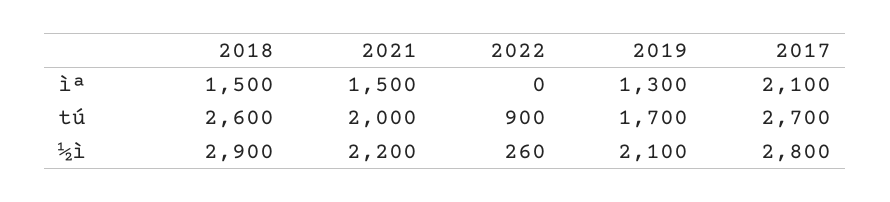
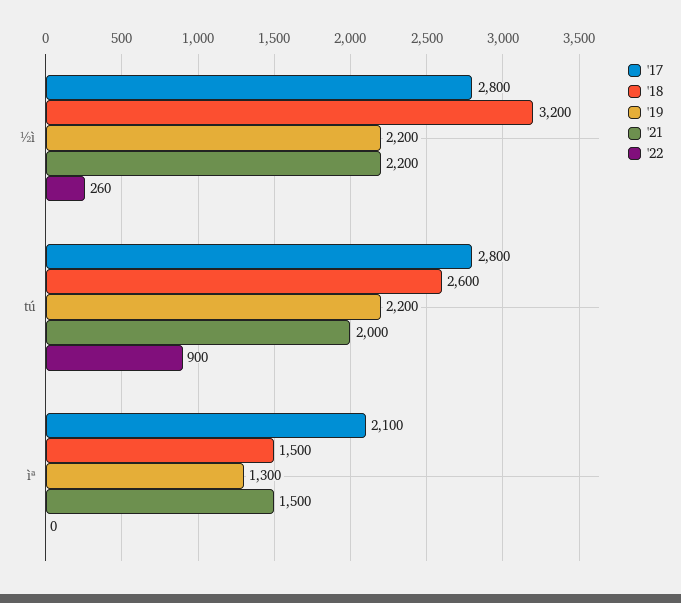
2019, tú: 1700 -> 2200
2017, tú: 2700 -> 2800
2018, ½ì: 2900 -> 3200
2019, ½ì: 2100 -> 2200

